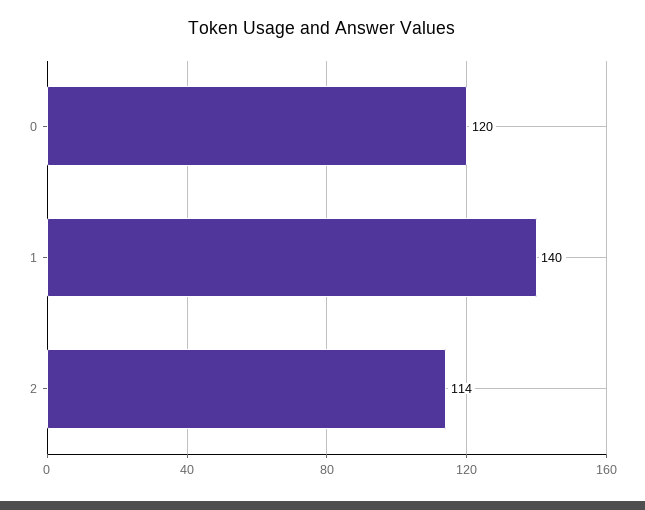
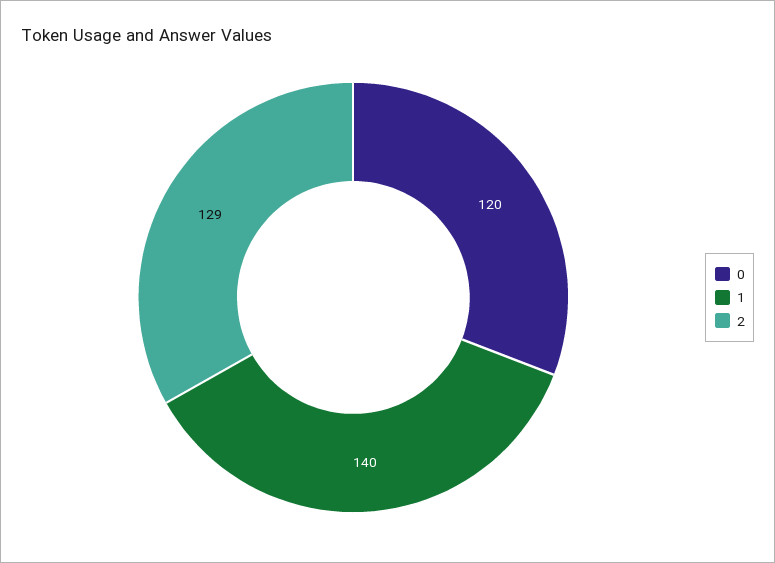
2: 114 -> 129

